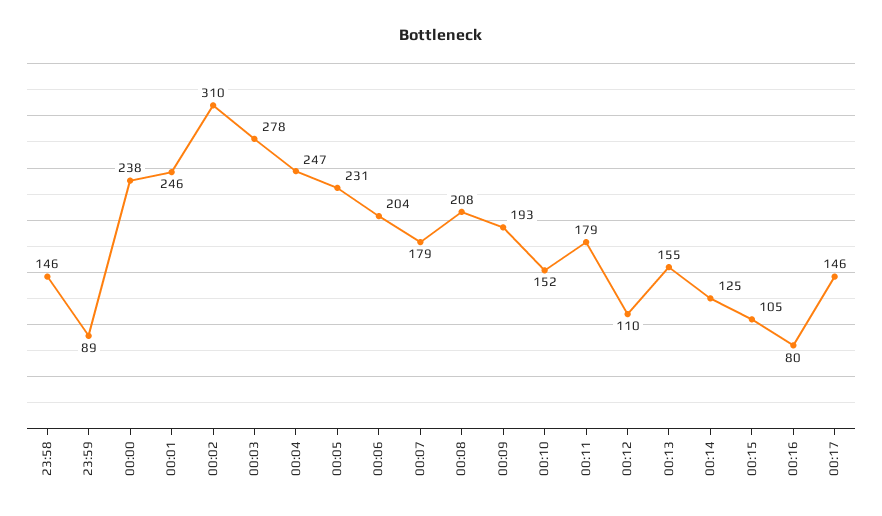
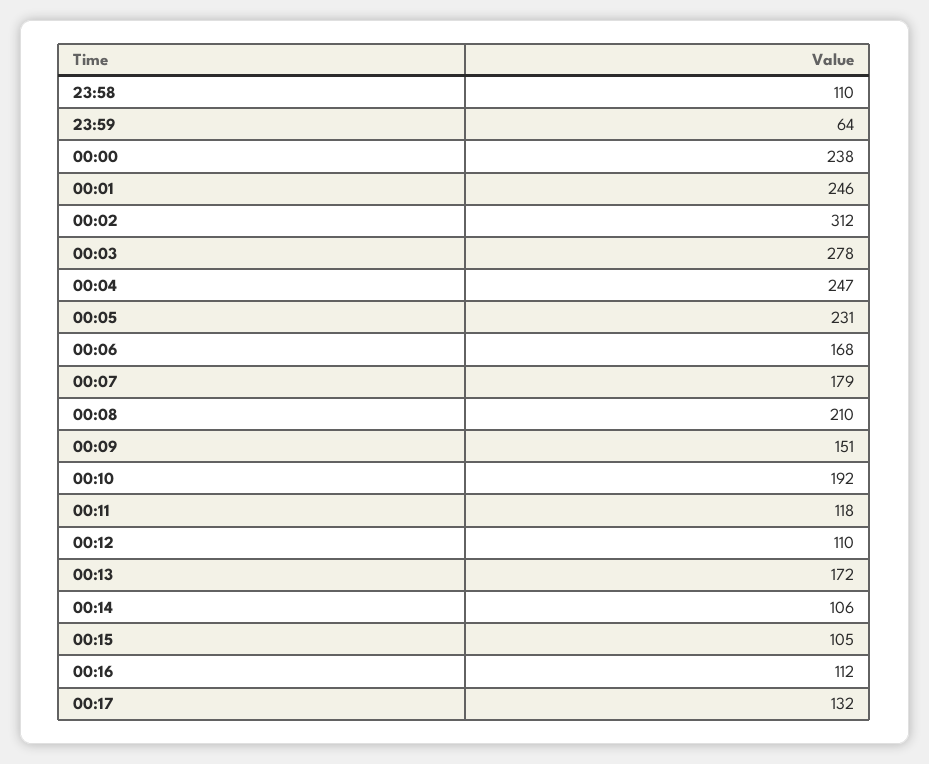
23:58: 146 -> 110
23:59: 89 -> 64
00:02: 310 -> 312
00:06: 204 -> 168
00:08: 208 -> 210
00:09: 193 -> 151
00:10: 152 -> 192
00:11: 179 -> 118
00:13: 155 -> 172
00:14: 125 -> 106
00:16: 80 -> 112
00:17: 146 -> 132

